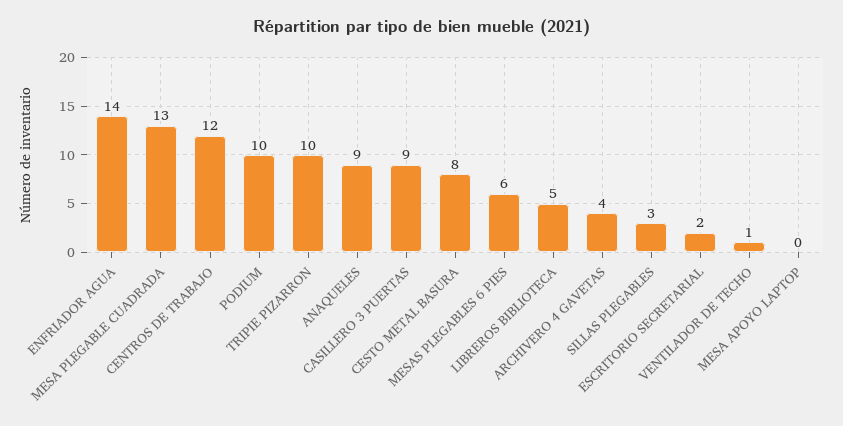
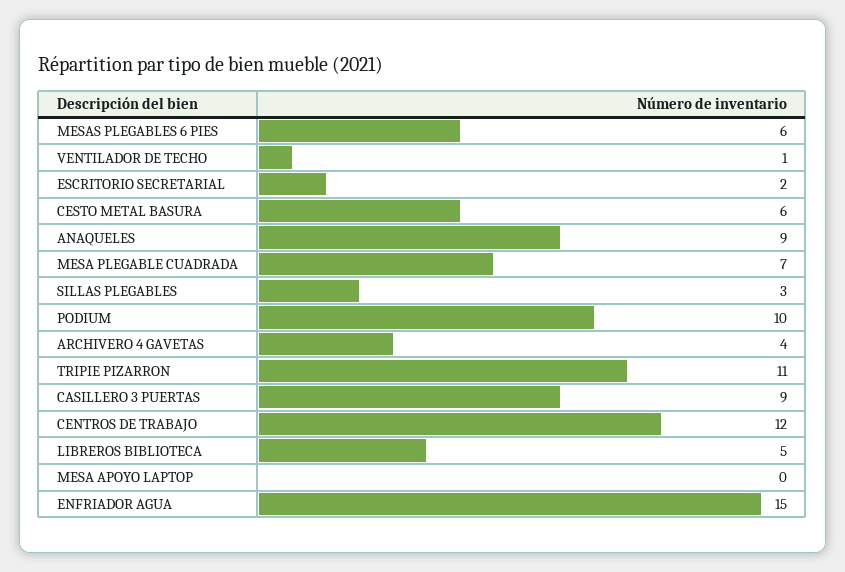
ENFRIADOR AGUA: 14 -> 15
MESA PLEGABLE CUADRADA: 13 -> 7
TRIPIE PIZARRON: 10 -> 11
CESTO METAL BASURA: 8 -> 6

